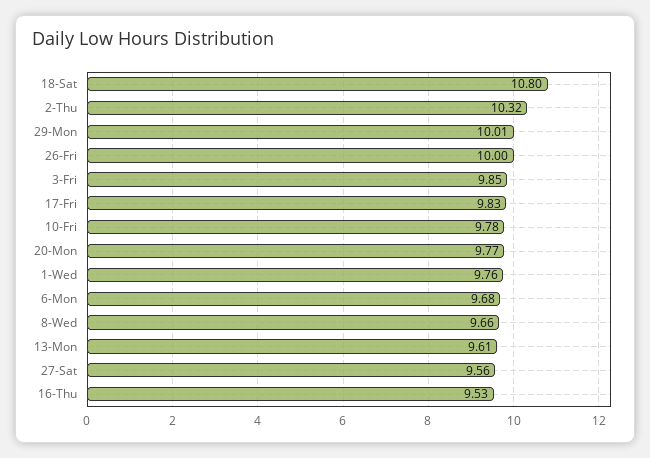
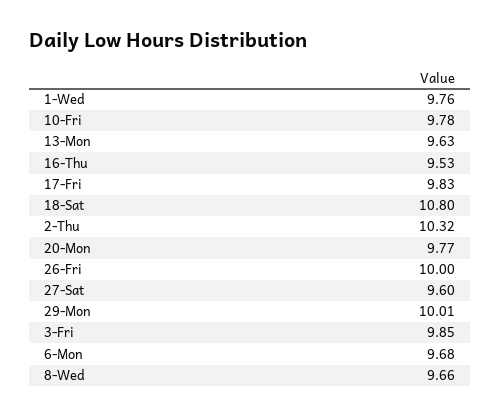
13-Mon: 9.61 -> 9.63
27-Sat: 9.56 -> 9.6

